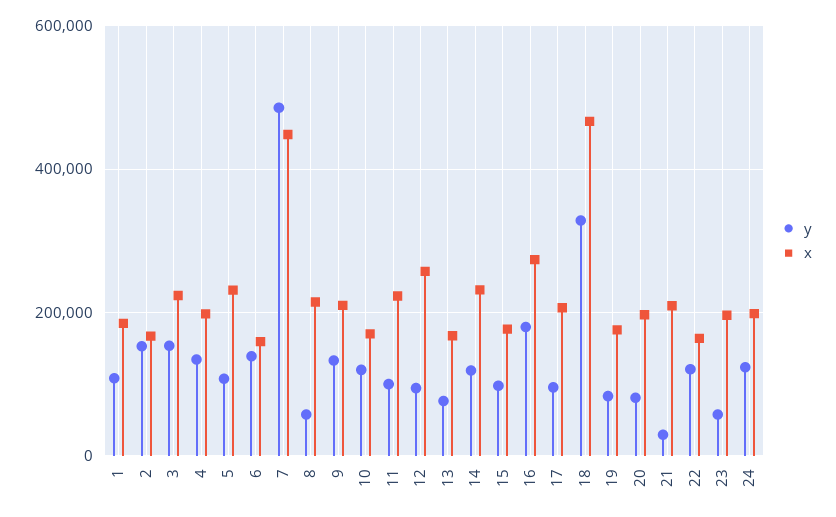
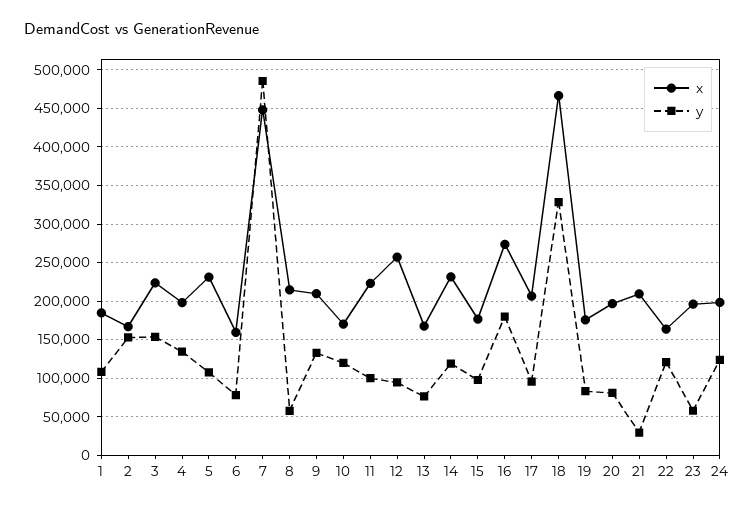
y, 6: 140000 -> 80000

